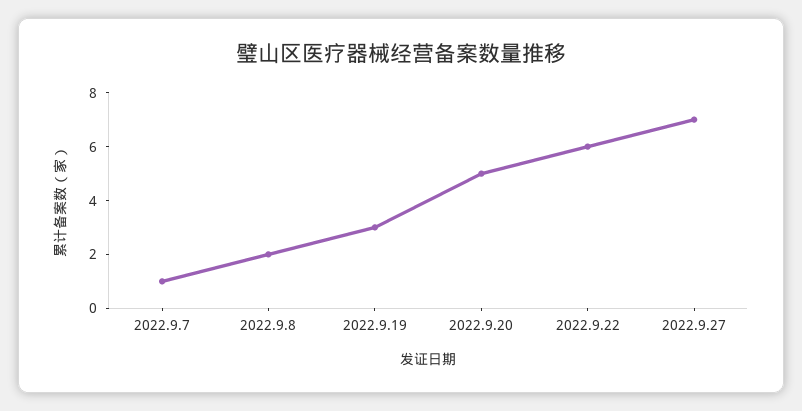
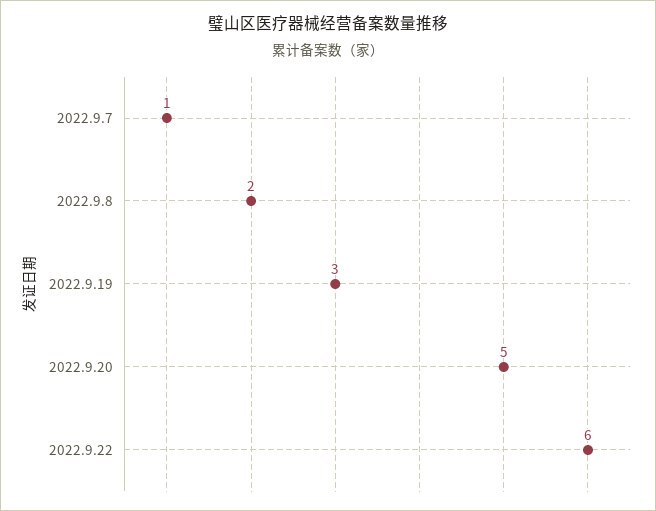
2022.9.27: 7 -> none

